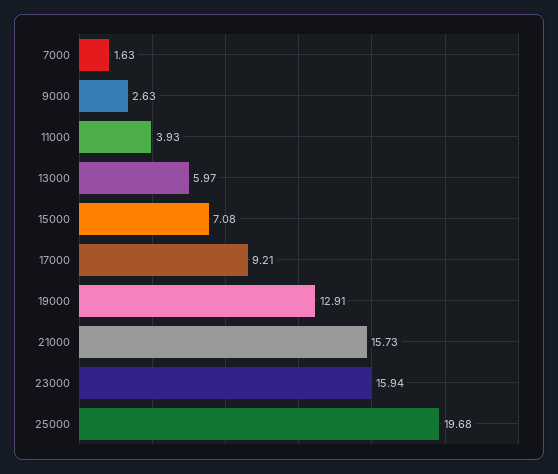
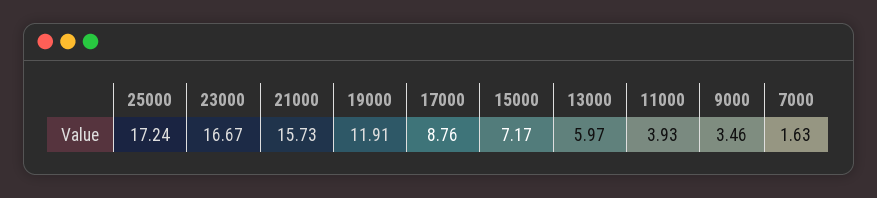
9000: 2.63 -> 3.46
15000: 7.08 -> 7.17
17000: 9.21 -> 8.76
19000: 12.91 -> 11.91
23000: 15.94 -> 16.67
25000: 19.68 -> 17.24

